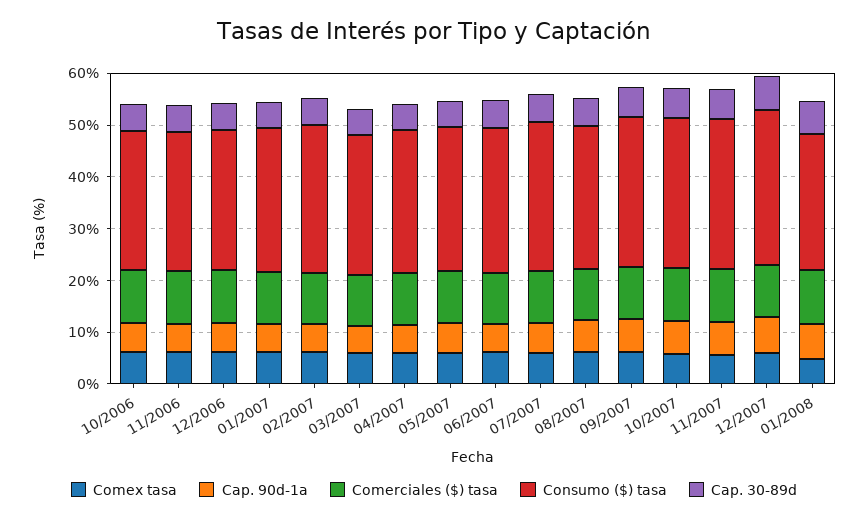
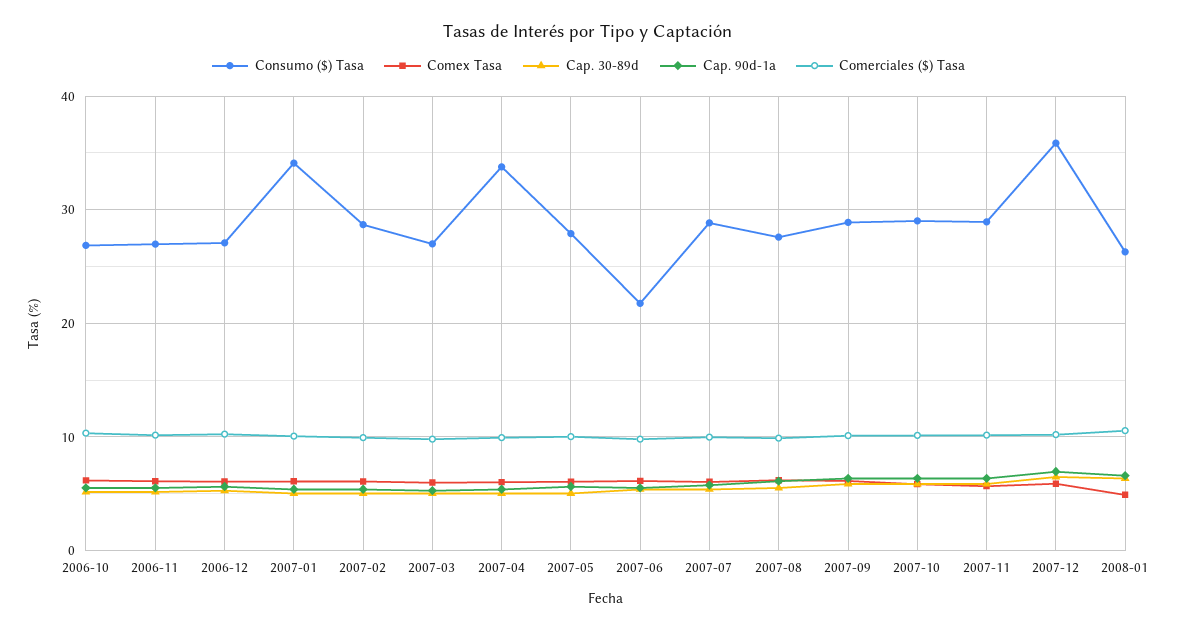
Consumo ($) tasa, 01/2007: 28 -> 34
Consumo ($) tasa, 04/2007: 28 -> 34
Consumo ($) tasa, 06/2007: 28 -> 22
Consumo ($) tasa, 12/2007: 30 -> 36

